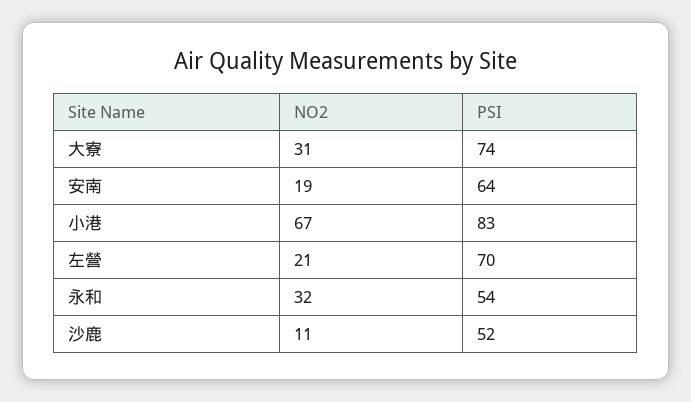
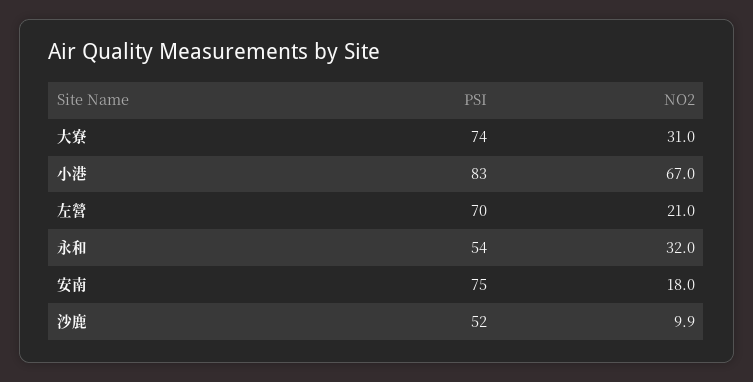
NO2, 安南: 19 -> 18
PSI, 安南: 64 -> 75
NO2, 沙鹿: 11 -> 9.9

